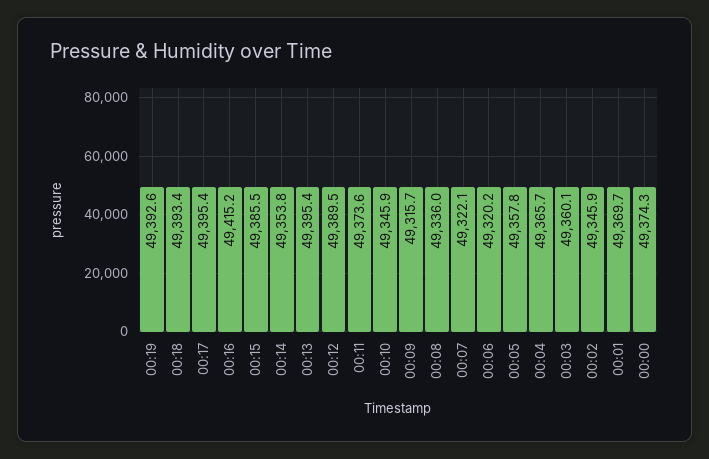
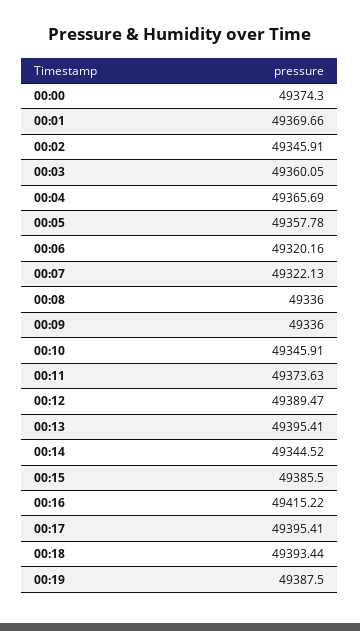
00:19: 49392.6 -> 49387.5
00:14: 49353.8 -> 49344.52
00:09: 49315.7 -> 49336

